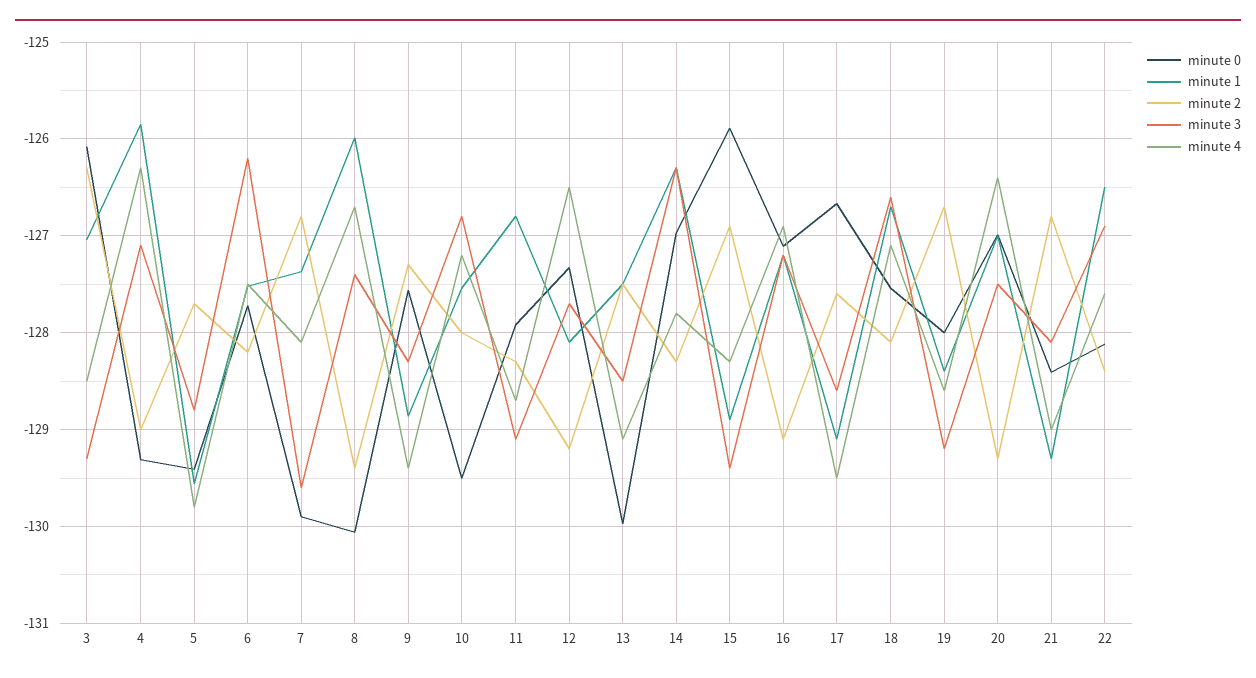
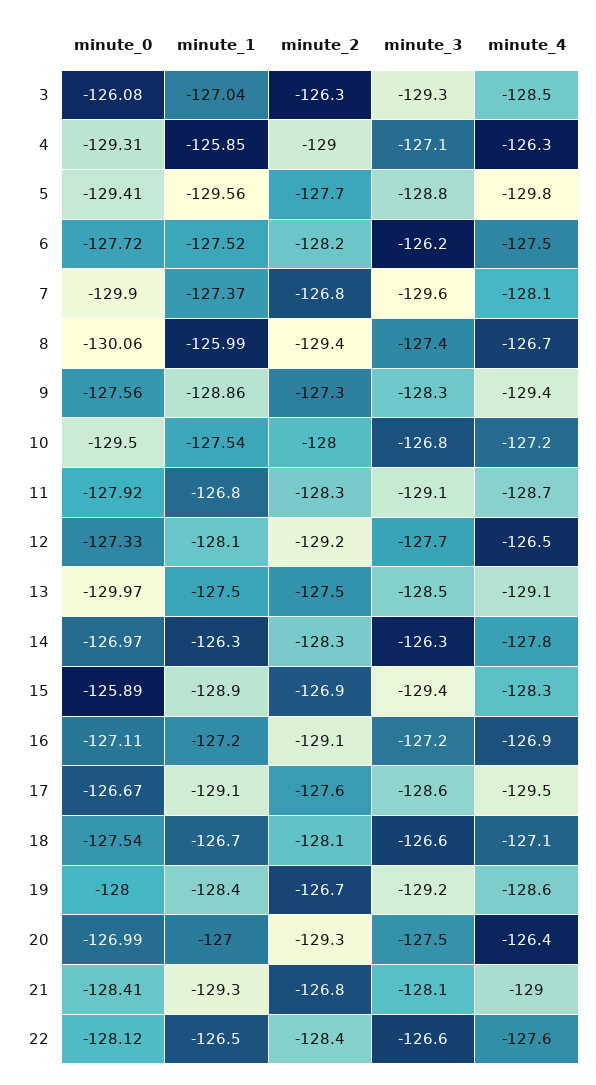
minute 3, 22: -126.9 -> -126.6

